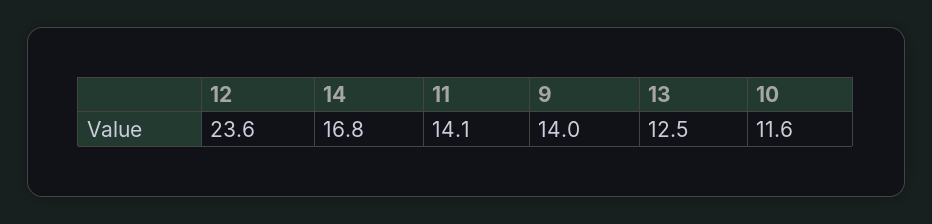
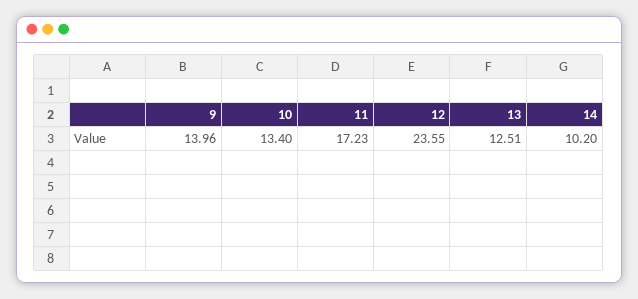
14: 16.8 -> 10.2
11: 14.1 -> 17.23
10: 11.6 -> 13.4

